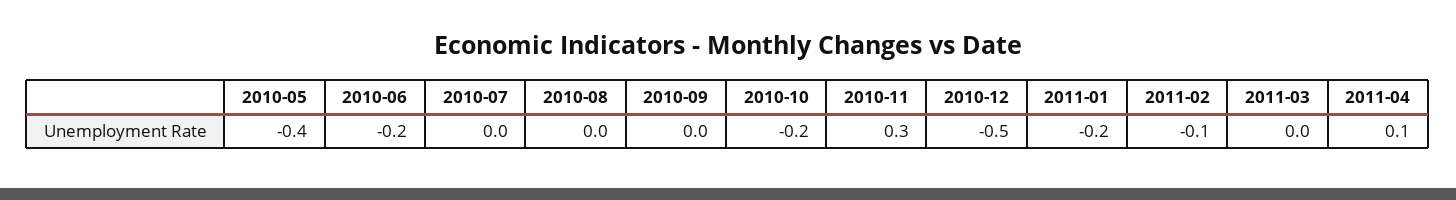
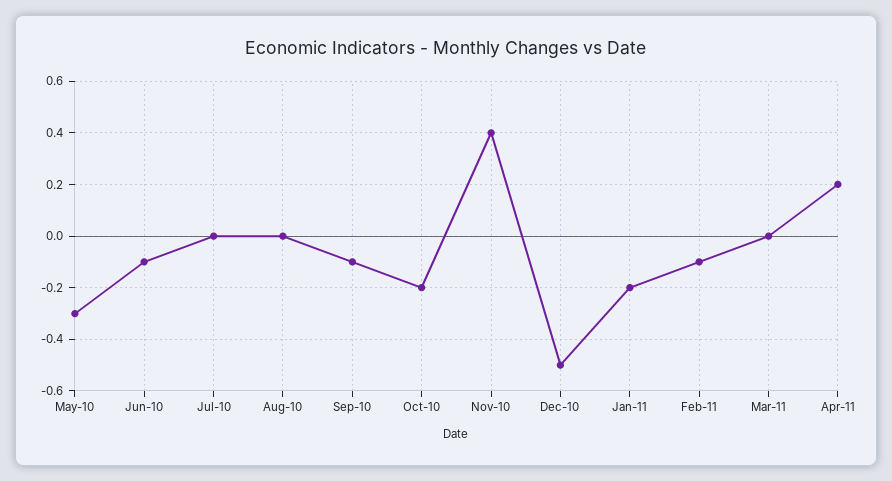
2010-05: -0.4 -> -0.3
2010-06: -0.2 -> -0.1
2010-09: 0 -> -0.1
2010-11: 0.3 -> 0.4
2011-04: 0.1 -> 0.2

